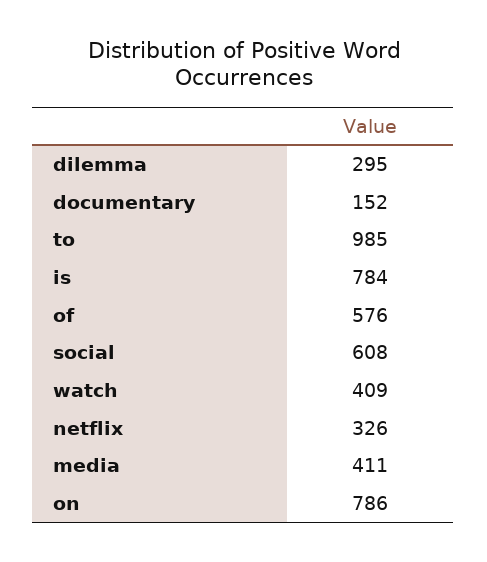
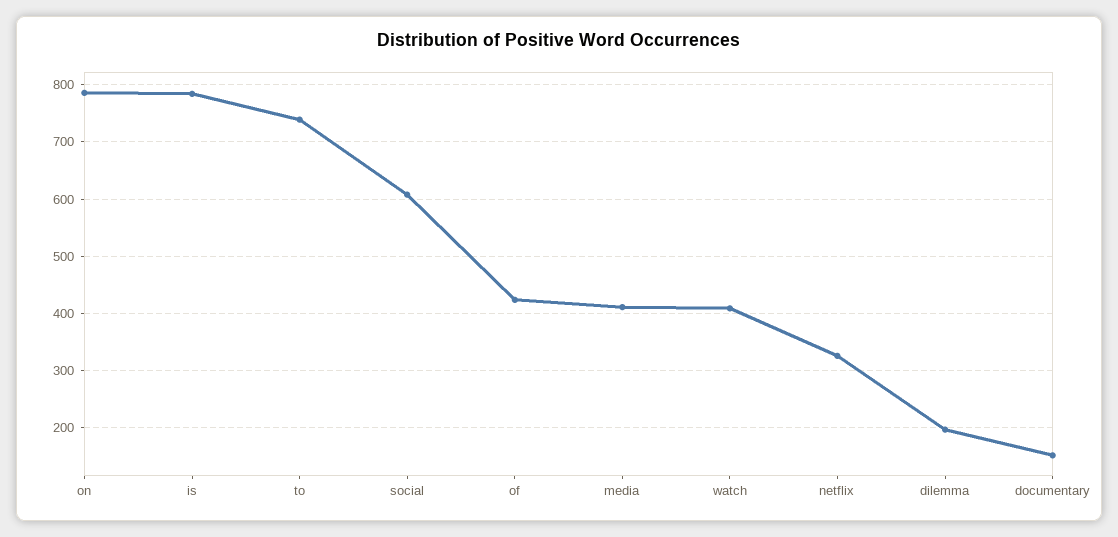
dilemma: 295 -> 200
to: 985 -> 740
of: 576 -> 420

